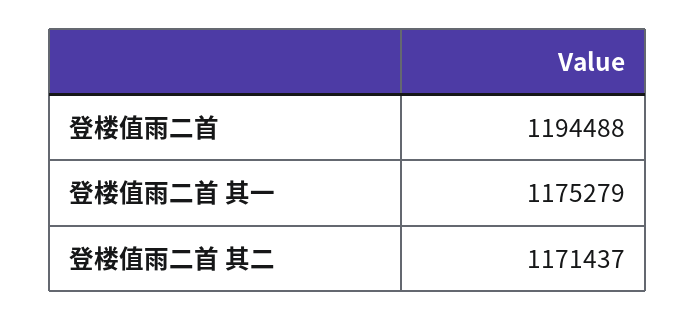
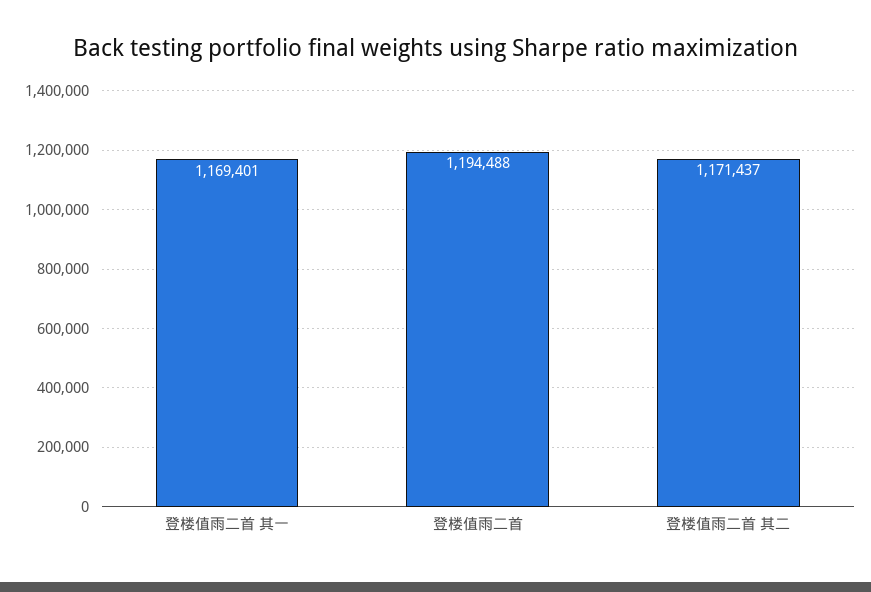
登楼值雨二首 其一: 1175279 -> 1169401

